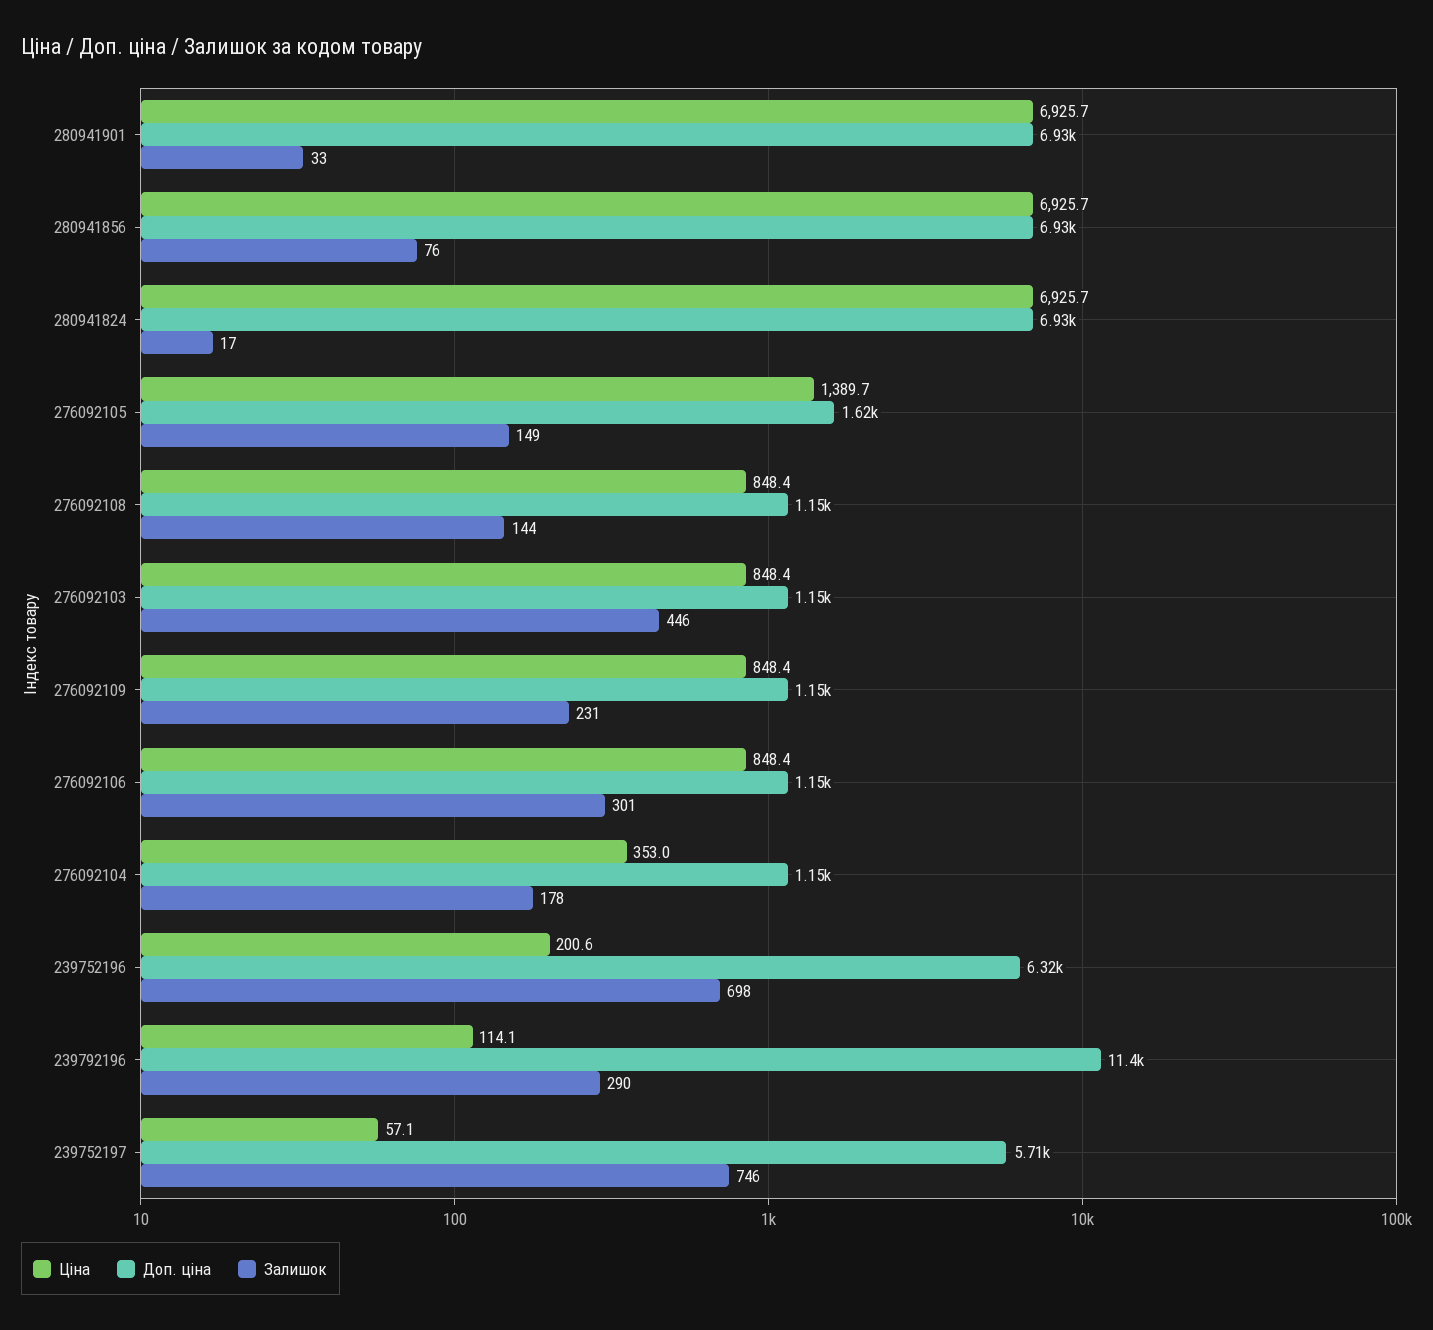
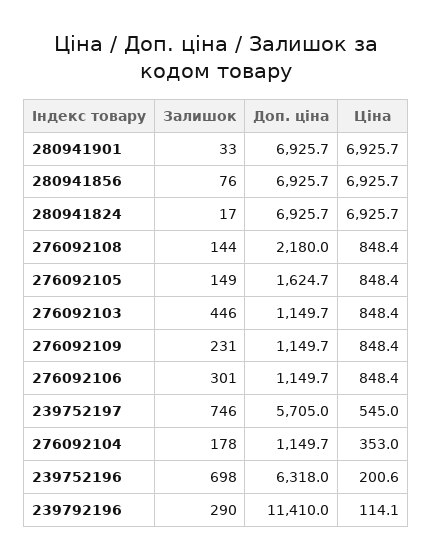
Ціна, 276092105: 1389.7 -> 848.4
Доп. ціна, 276092108: 1150 -> 2180
Ціна, 239752197: 57.1 -> 545

